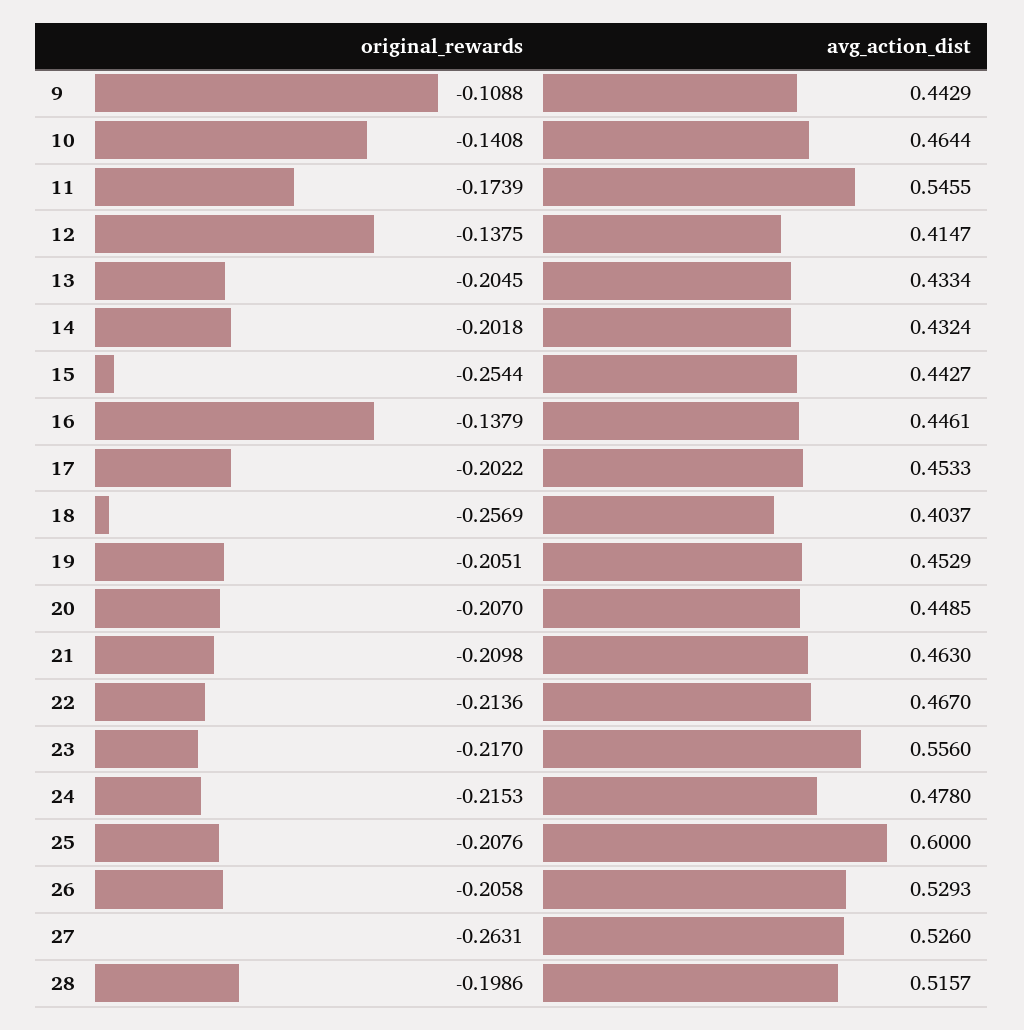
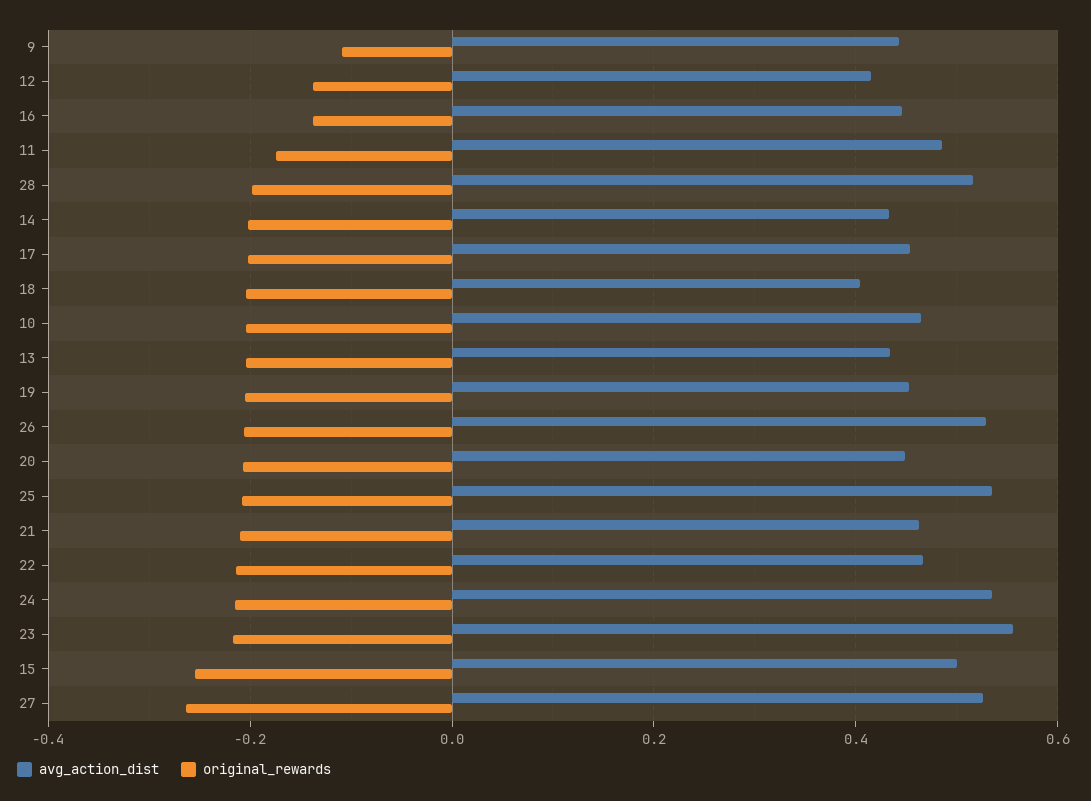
original_rewards, 10: -0.1408 -> -0.2
avg_action_dist, 11: 0.5455 -> 0.48
avg_action_dist, 15: 0.4427 -> 0.5
original_rewards, 18: -0.2569 -> -0.2
avg_action_dist, 24: 0.478 -> 0.54
avg_action_dist, 25: 0.6 -> 0.54

